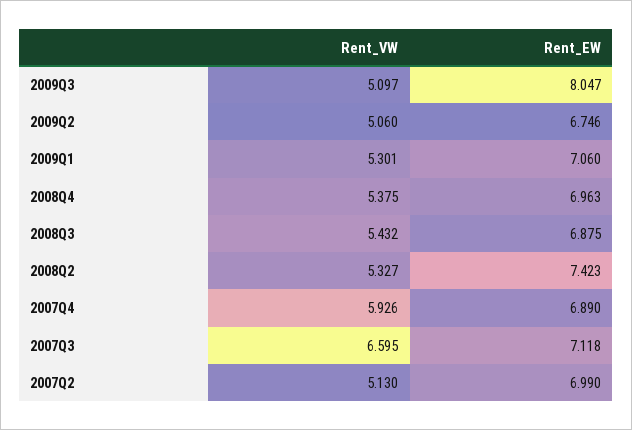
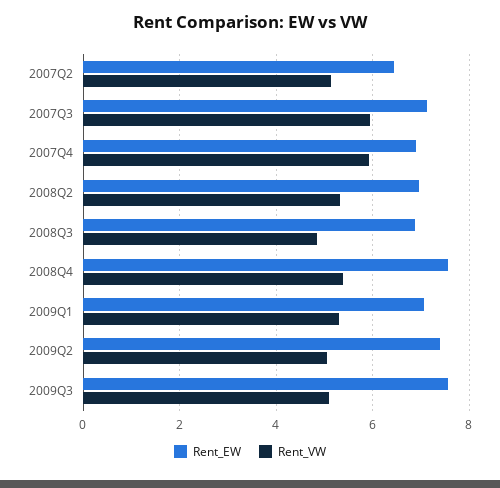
Rent_EW, 2009Q3: 8.047 -> 7.6
Rent_EW, 2009Q2: 6.746 -> 7.4
Rent_EW, 2008Q4: 6.963 -> 7.6
Rent_VW, 2008Q3: 5.432 -> 4.8
Rent_EW, 2008Q2: 7.423 -> 7
Rent_VW, 2007Q3: 6.595 -> 6
Rent_EW, 2007Q2: 6.99 -> 6.4

